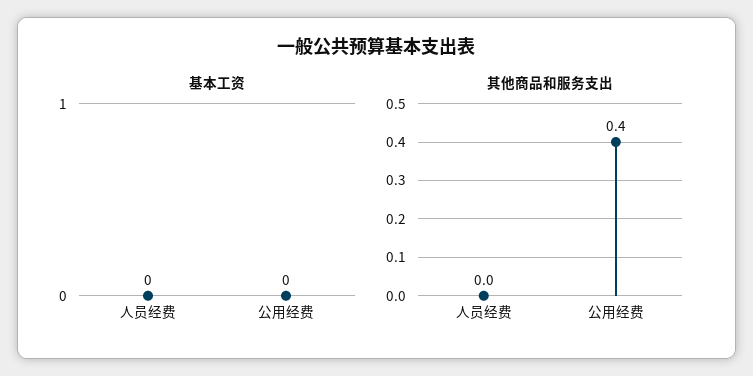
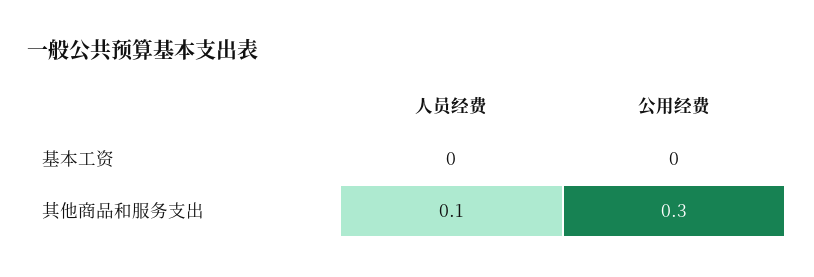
其他商品和服务支出, 人员经费: 0 -> 0.1
其他商品和服务支出, 公用经费: 0.4 -> 0.3

